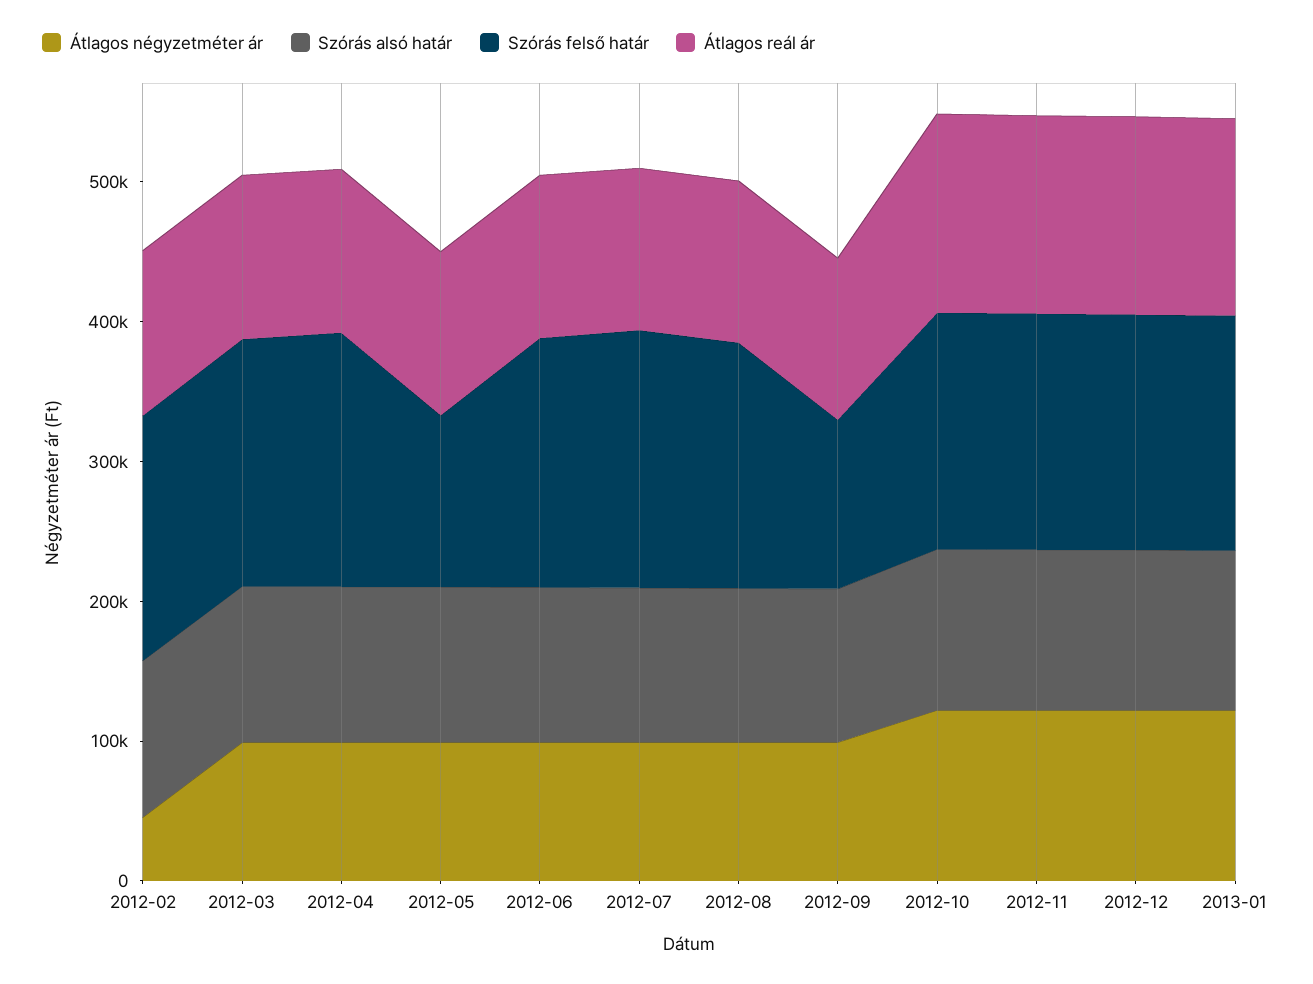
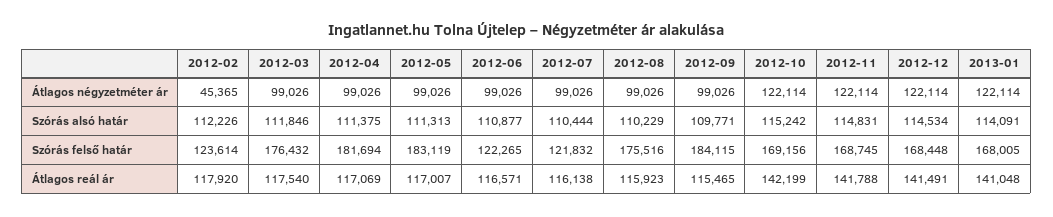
Szórás felső határ, 2012-02: 180000 -> 123614
Szórás felső határ, 2012-05: 120000 -> 183119
Szórás felső határ, 2012-06: 180000 -> 122265
Szórás felső határ, 2012-07: 180000 -> 121832
Szórás felső határ, 2012-09: 120000 -> 184115

